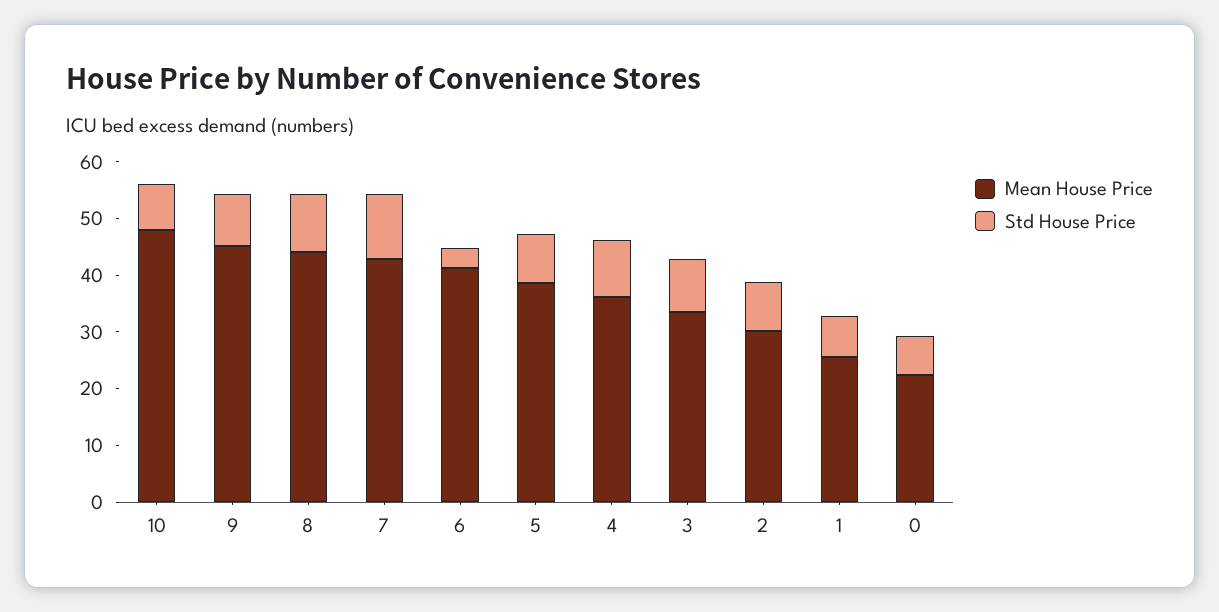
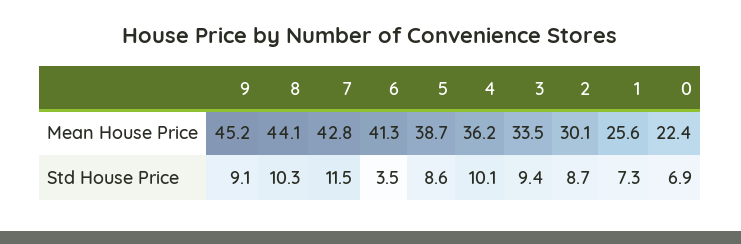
Mean House Price, 10: 48 -> none
Std House Price, 10: 8 -> none

